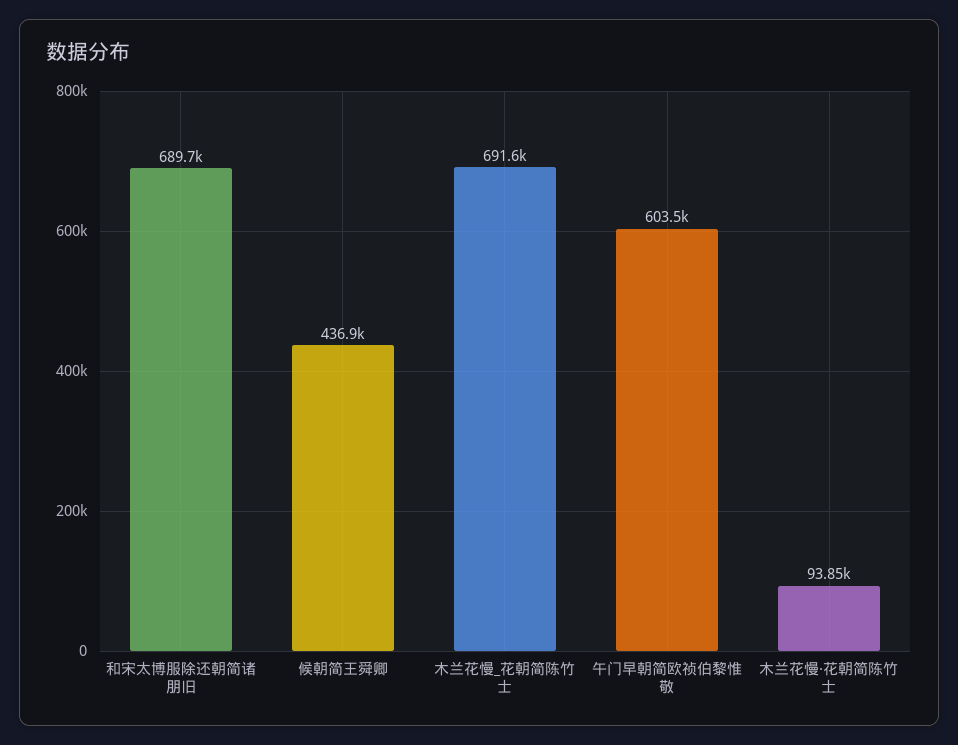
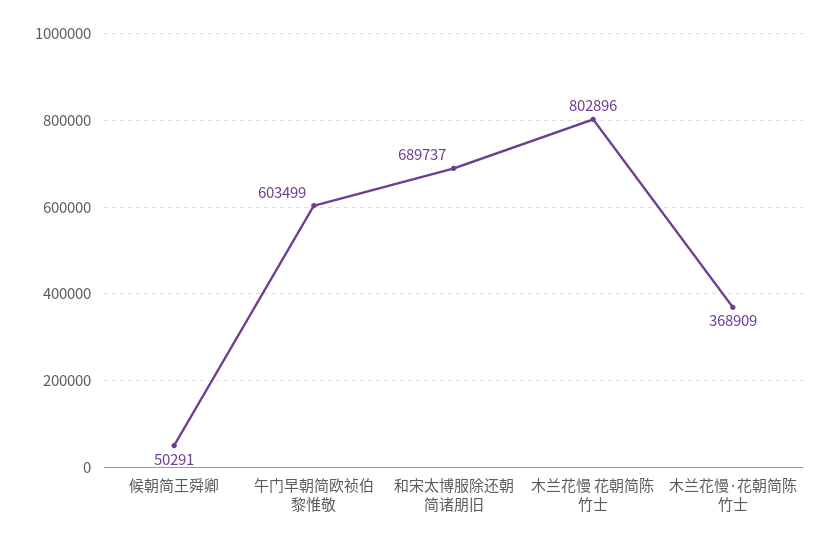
候朝简王舜卿: 436900 -> 50291
木兰花慢_花朝简陈竹士: 691600 -> 802896
木兰花慢·花朝简陈竹士: 93850 -> 368909

